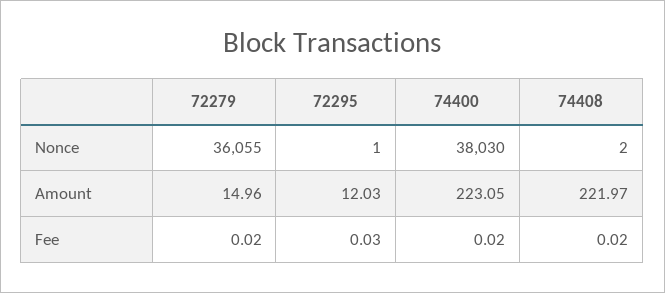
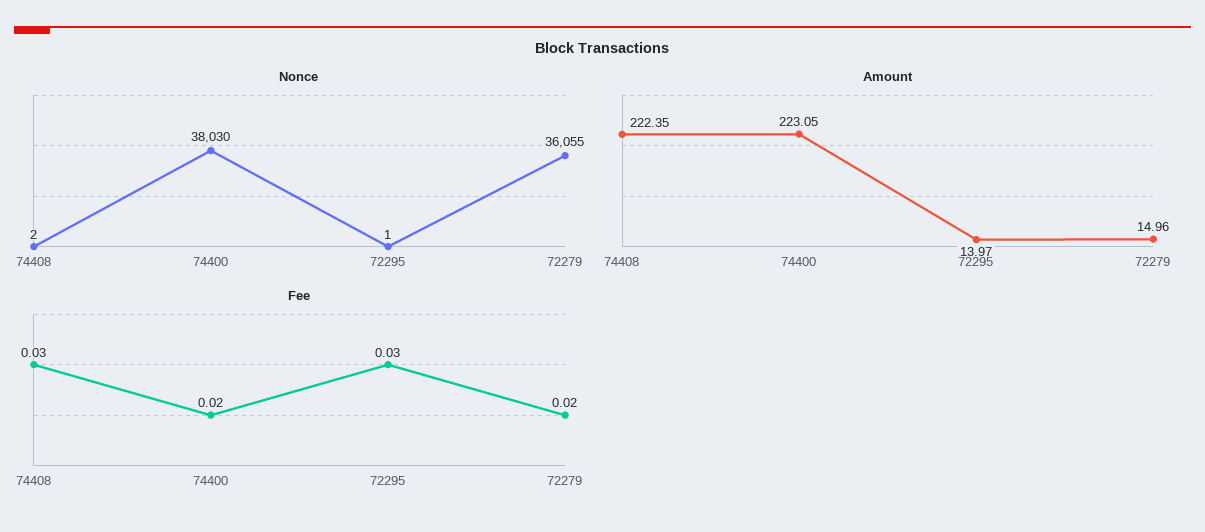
Amount, 72295: 12.03 -> 13.97
Amount, 74408: 221.97 -> 222.35
Fee, 74408: 0.02 -> 0.03

